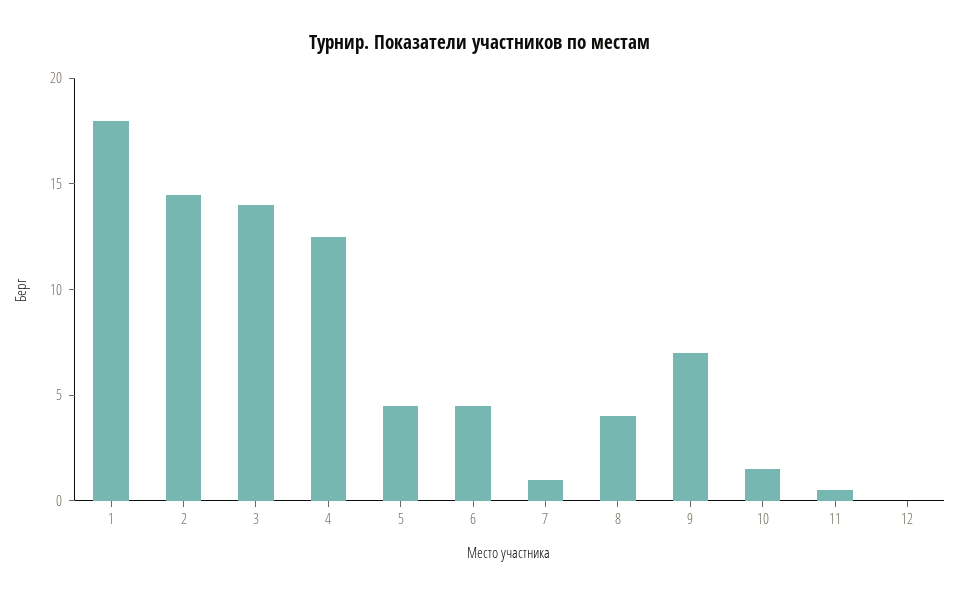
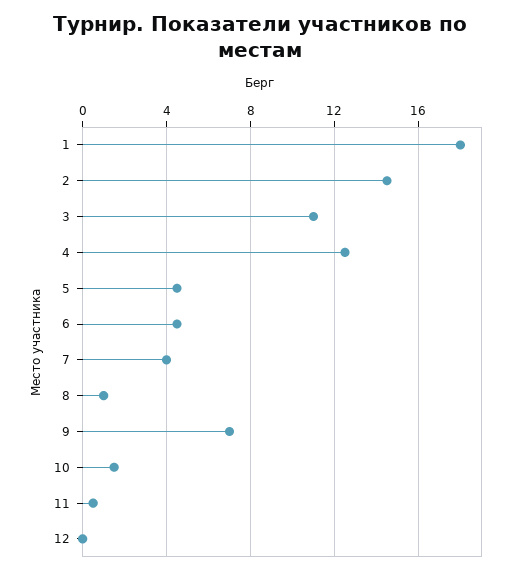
3: 14 -> 11
7: 1 -> 4
8: 4 -> 1

